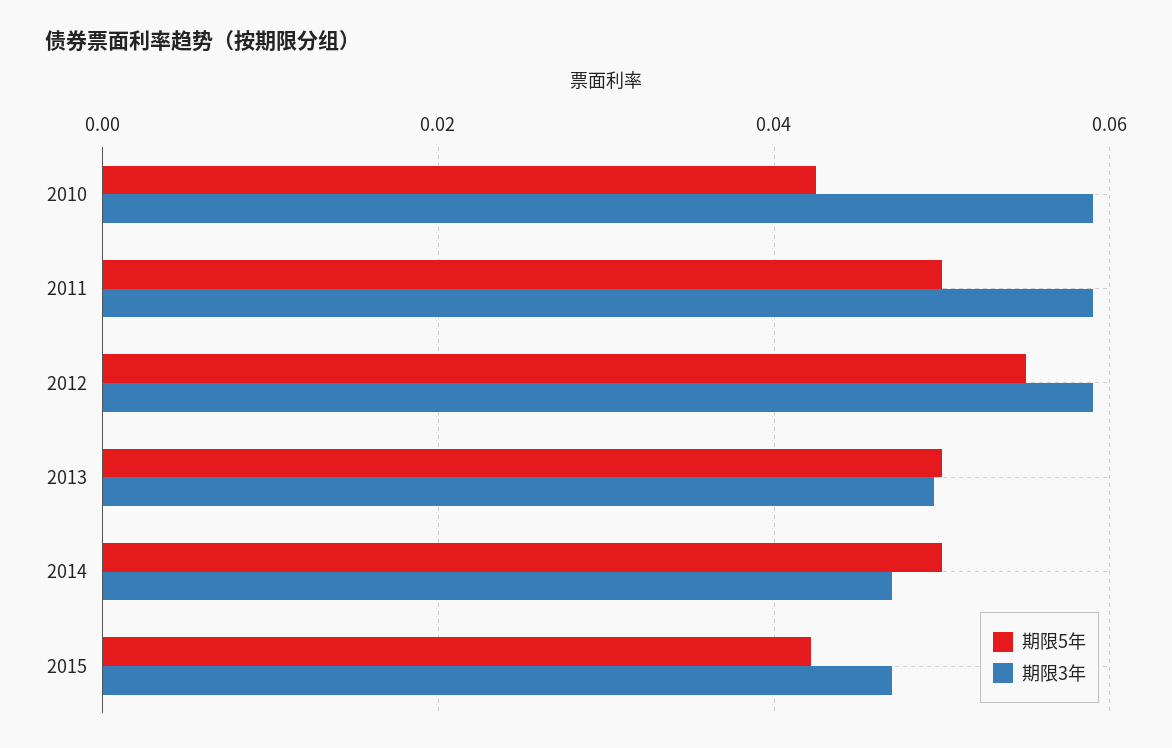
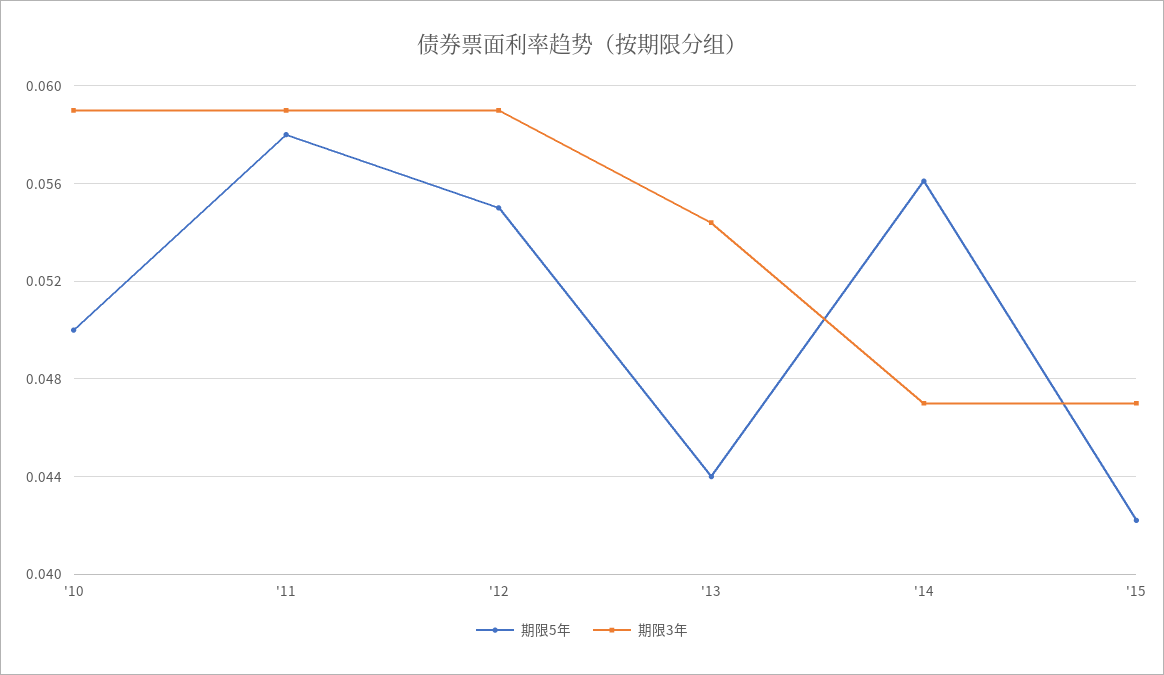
期限5年, 2010: 0.042 -> 0.05
期限5年, 2011: 0.05 -> 0.058
期限5年, 2013: 0.05 -> 0.044
期限3年, 2013: 0.05 -> 0.0545
期限5年, 2014: 0.05 -> 0.056

